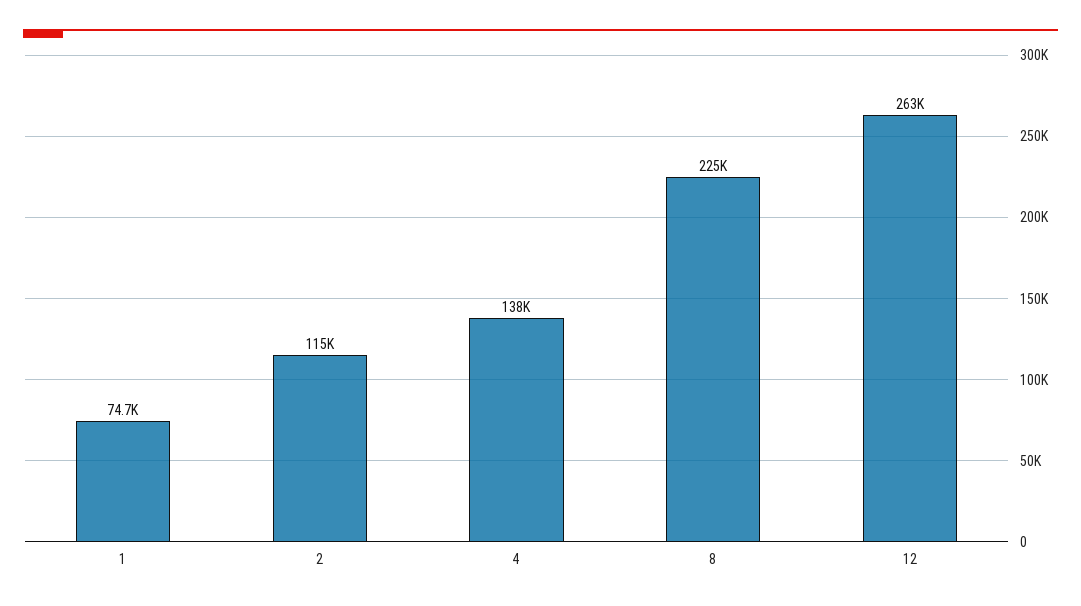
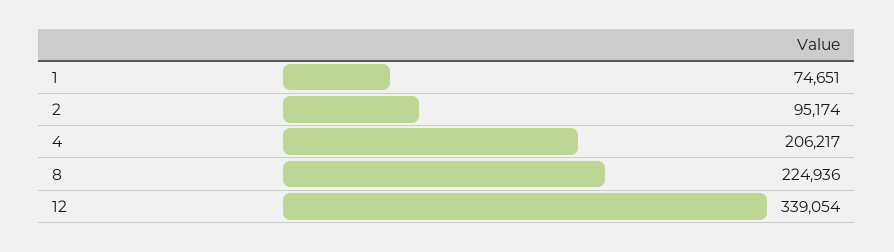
2: 115000 -> 95174
4: 138000 -> 206217
12: 263000 -> 339054

